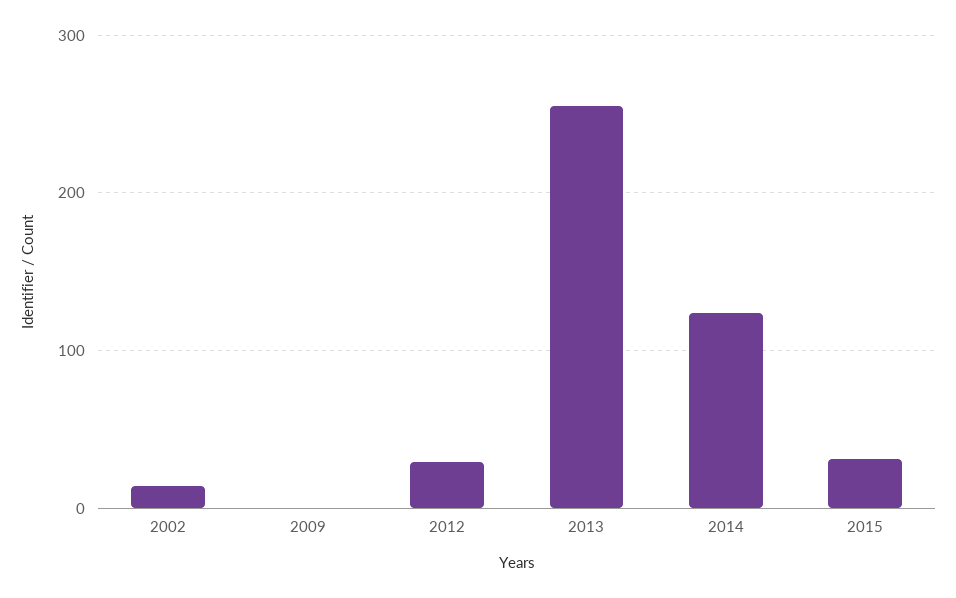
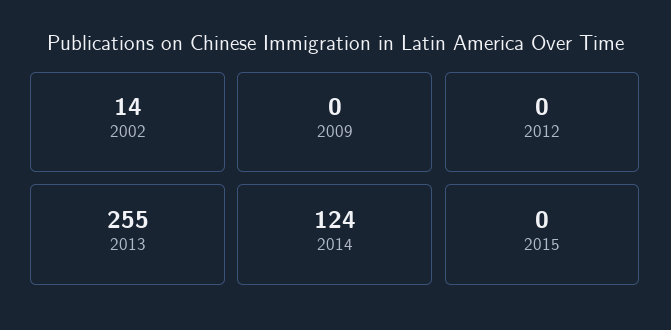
2012: 30 -> 0
2015: 30 -> 0

